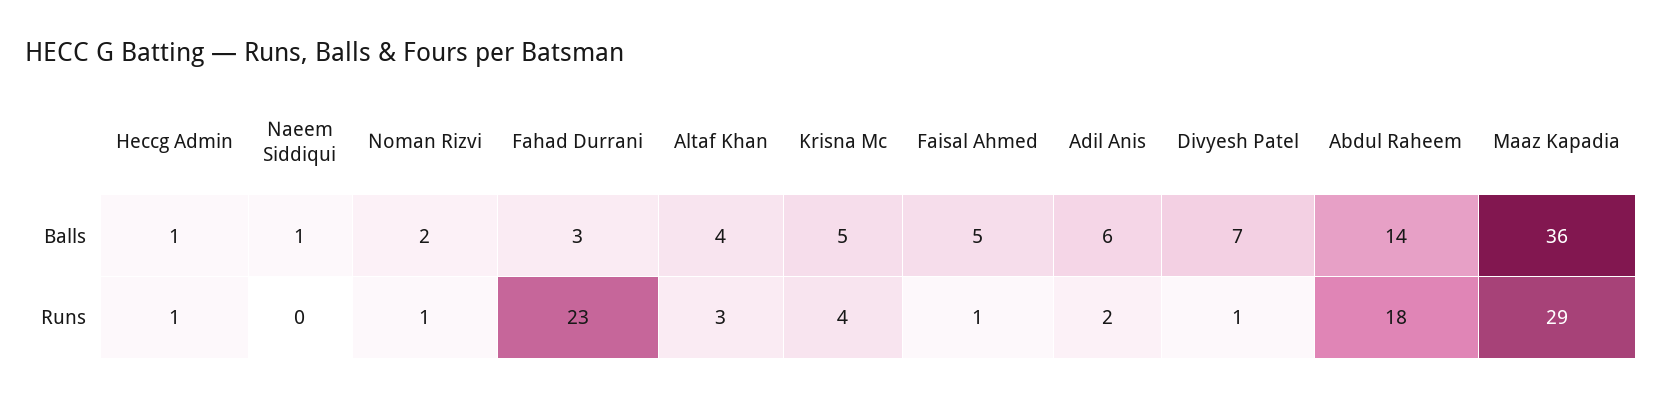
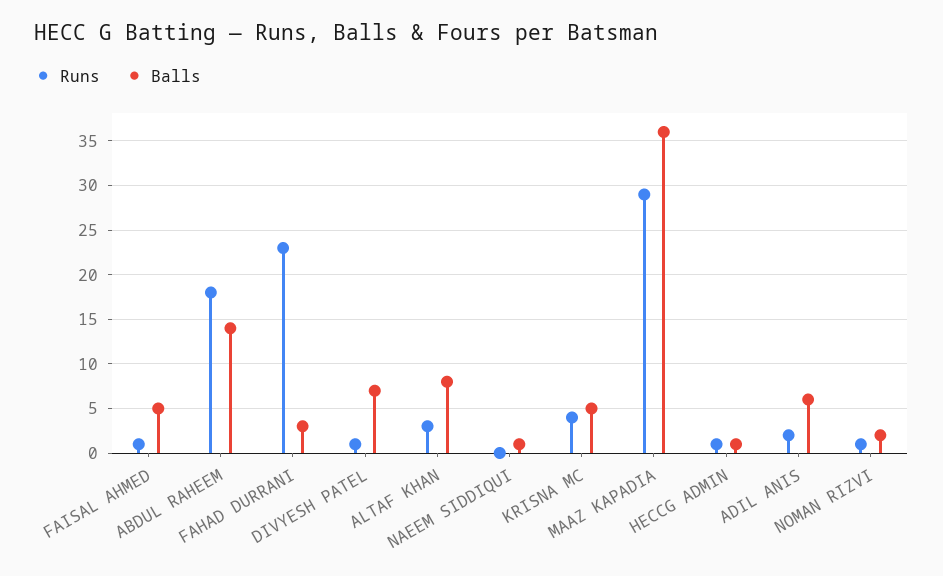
Balls, Altaf Khan: 4 -> 8

